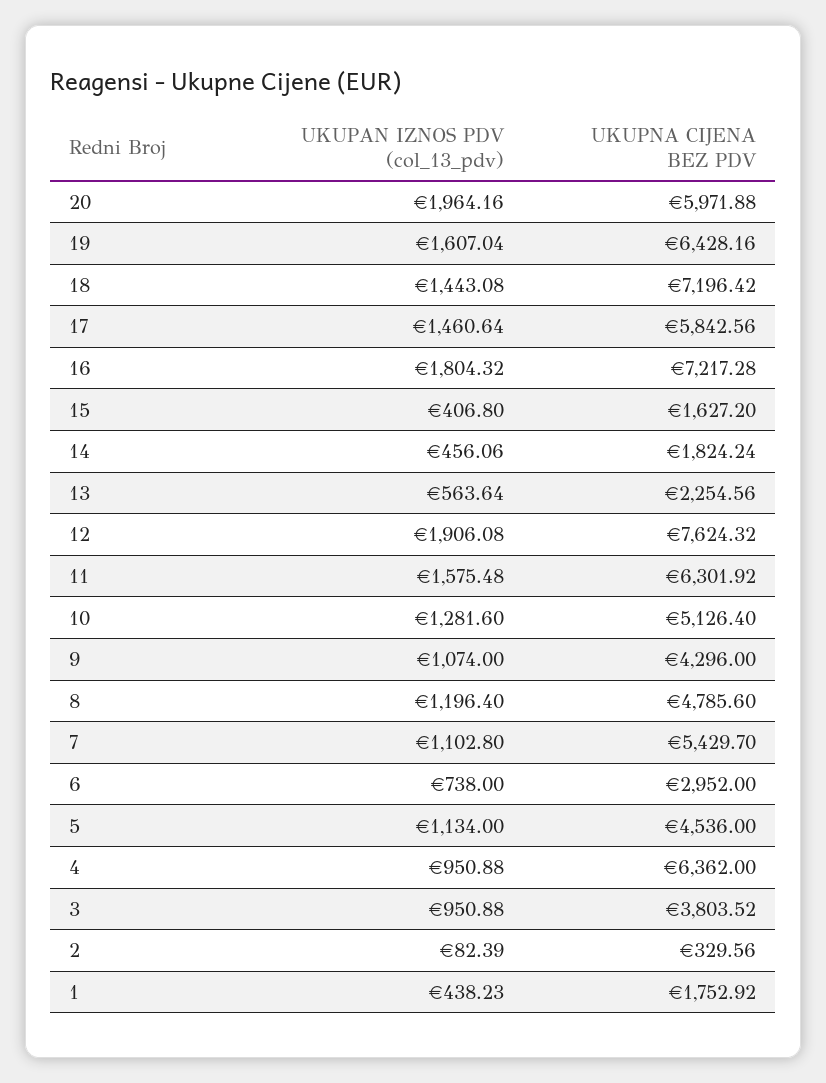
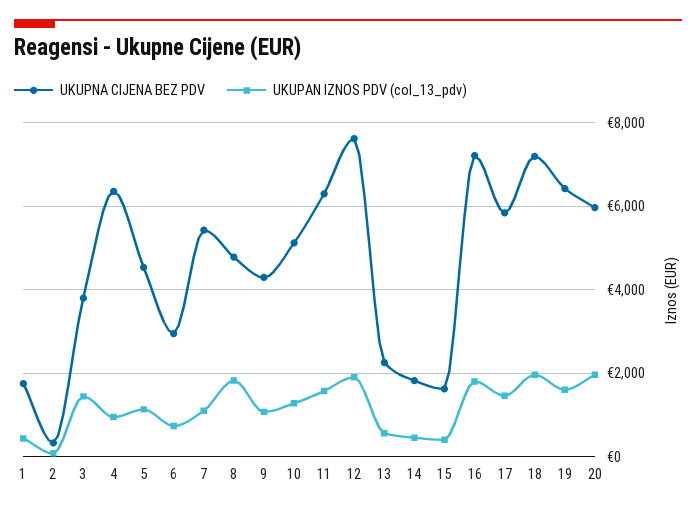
UKUPAN IZNOS PDV (col_13_pdv), 18: 1443.08 -> 2000
UKUPAN IZNOS PDV (col_13_pdv), 8: 1196.4 -> 1800
UKUPAN IZNOS PDV (col_13_pdv), 3: 950.88 -> 1400

